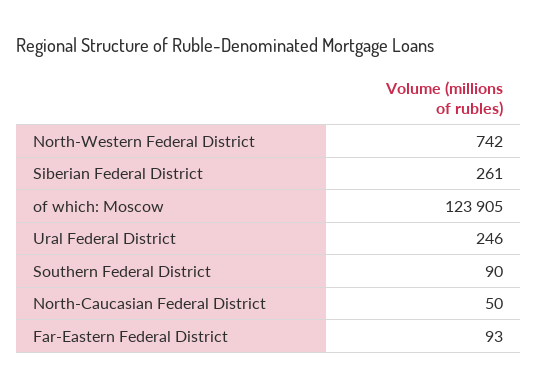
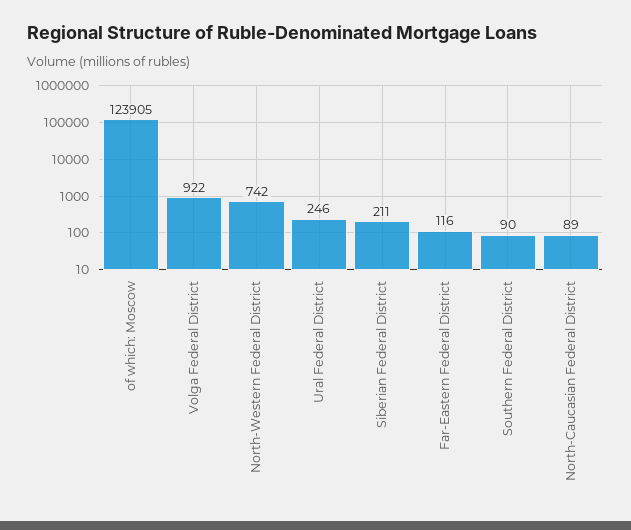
Siberian Federal District: 261 -> 211
North-Caucasian Federal District: 50 -> 89
Far-Eastern Federal District: 93 -> 116
Volga Federal District: none -> 922

